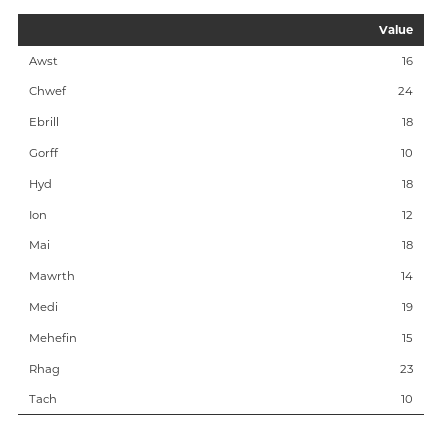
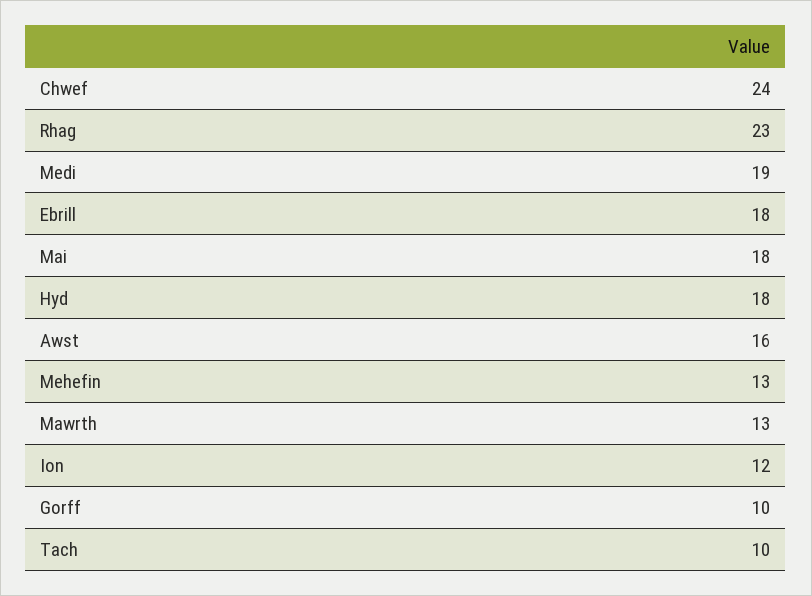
Mawrth: 14 -> 13
Mehefin: 15 -> 13

